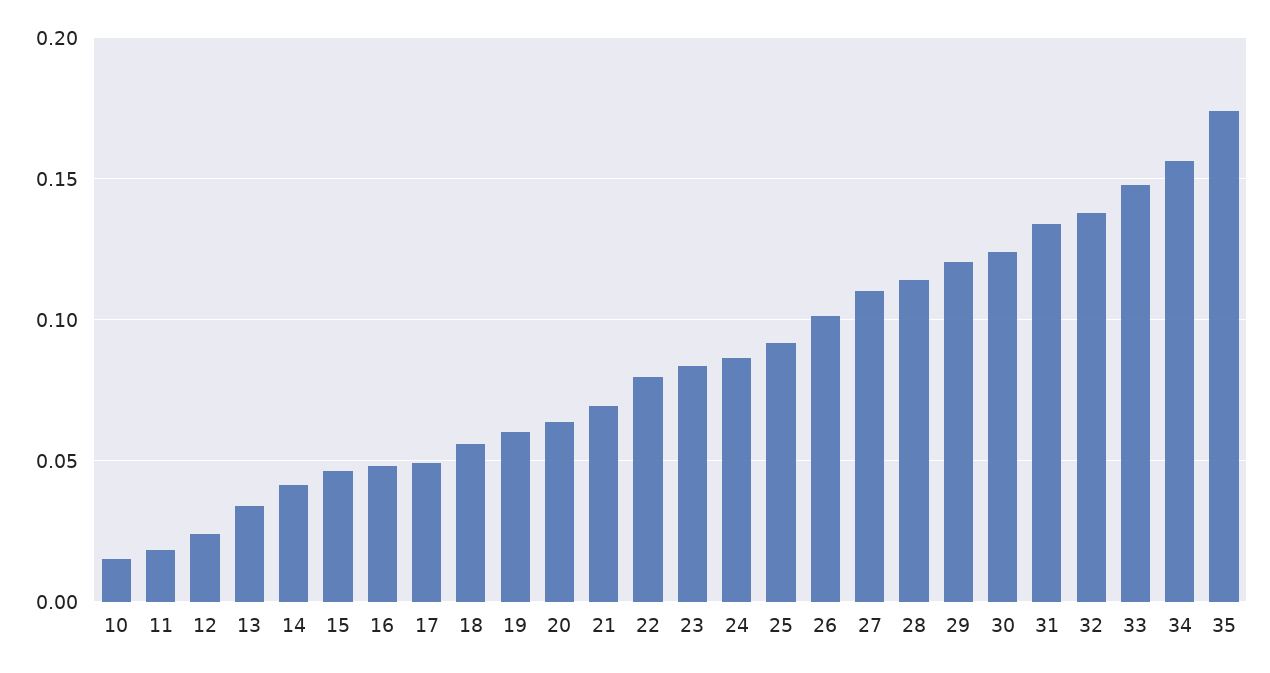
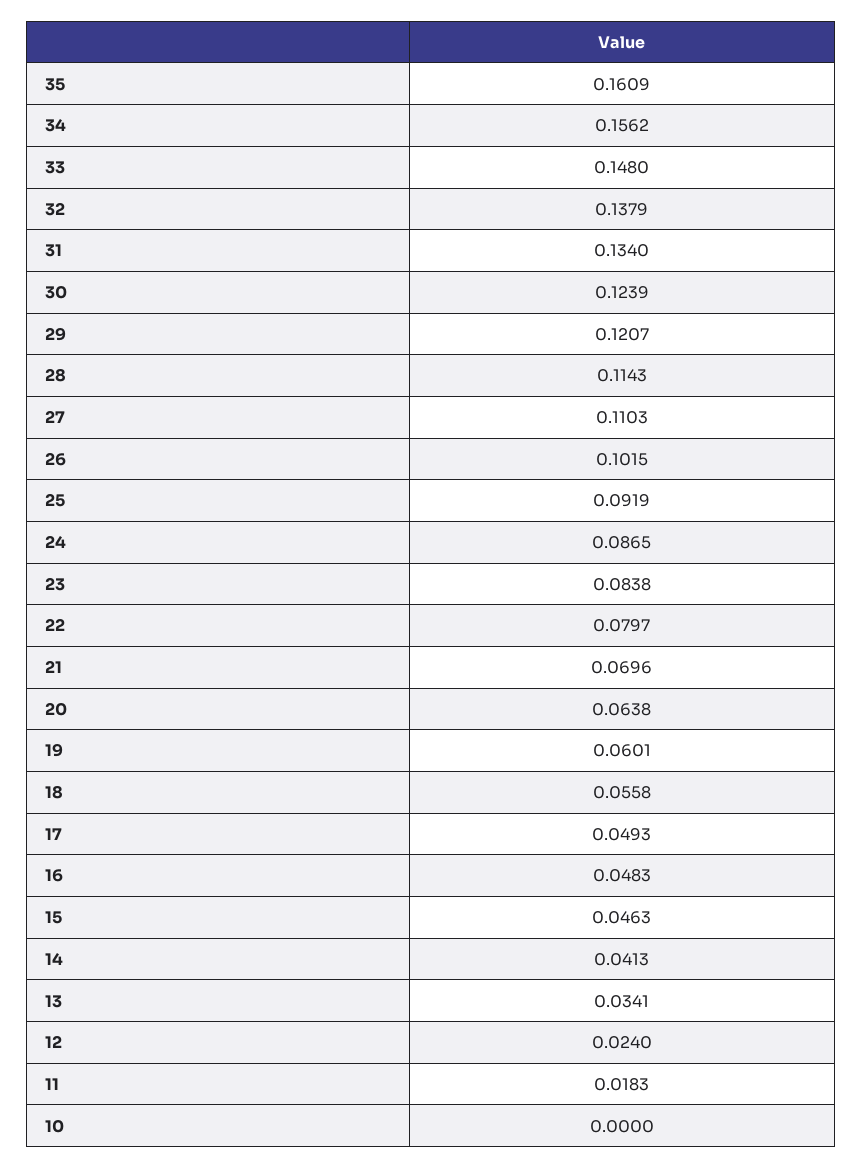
10: 0.015 -> 0
35: 0.175 -> 0.1609

